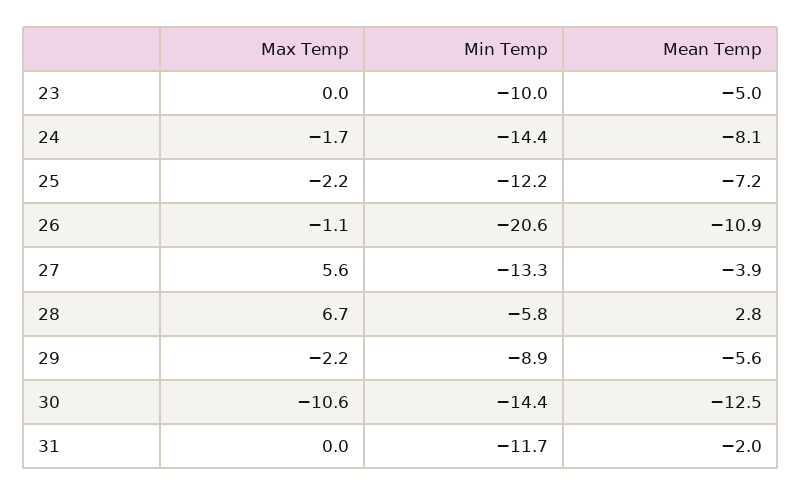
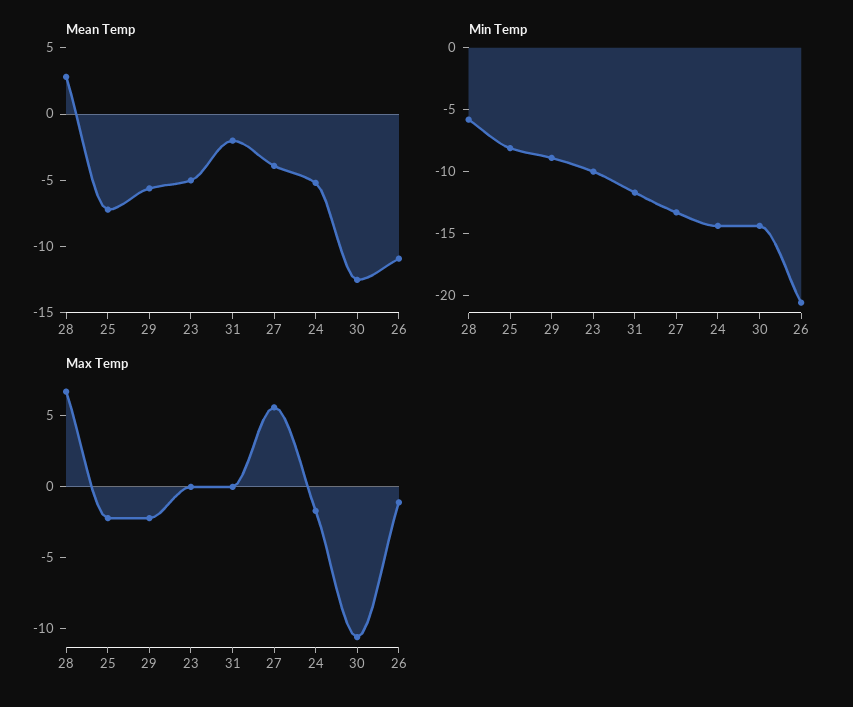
Mean Temp, 24: -8.1 -> -5
Min Temp, 25: -12.2 -> -8

